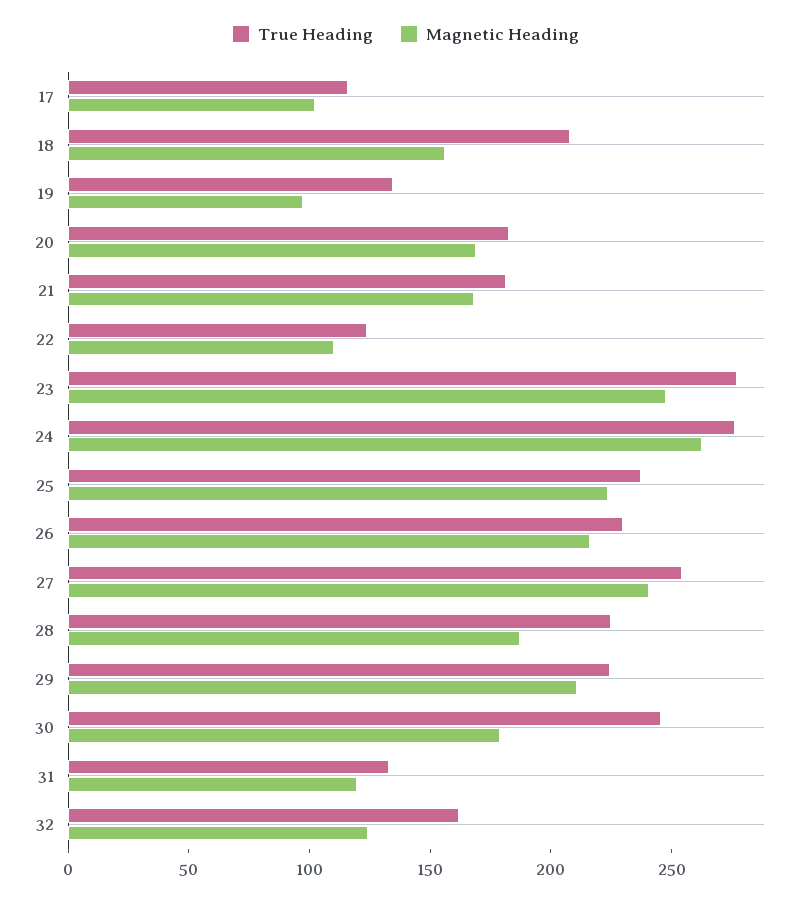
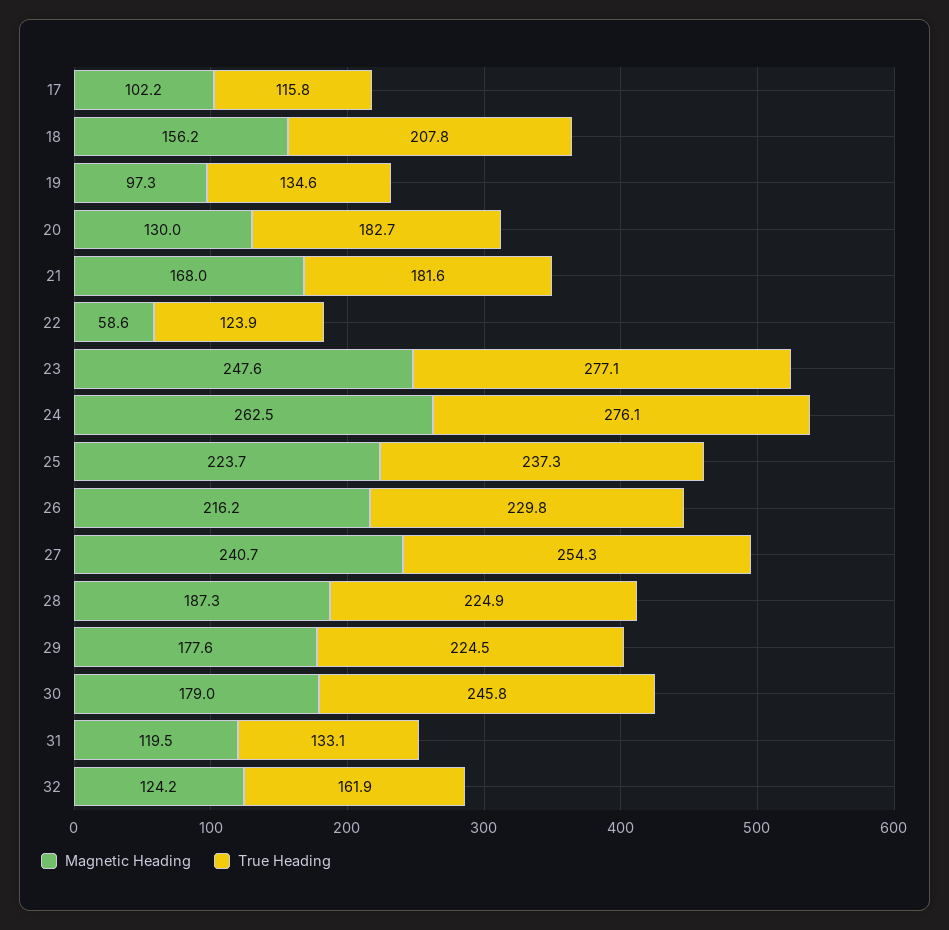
Magnetic Heading, 20: 170 -> 130
Magnetic Heading, 22: 110 -> 58.6
Magnetic Heading, 29: 210 -> 177.6

